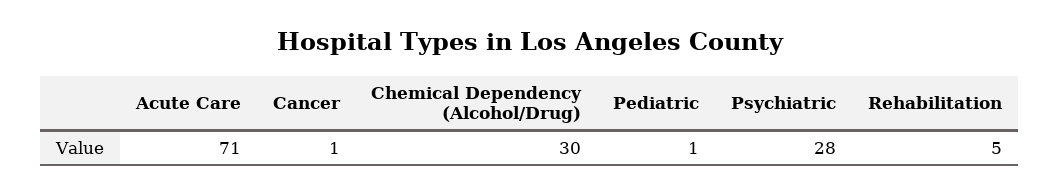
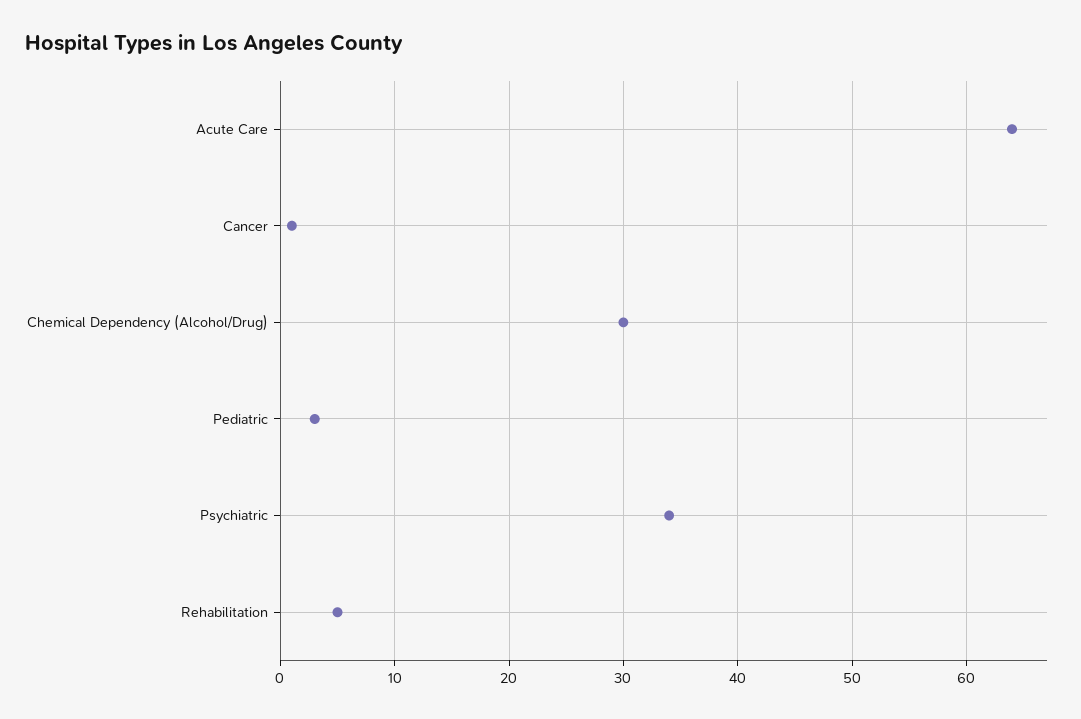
Acute Care: 71 -> 64
Pediatric: 1 -> 3
Psychiatric: 28 -> 34

